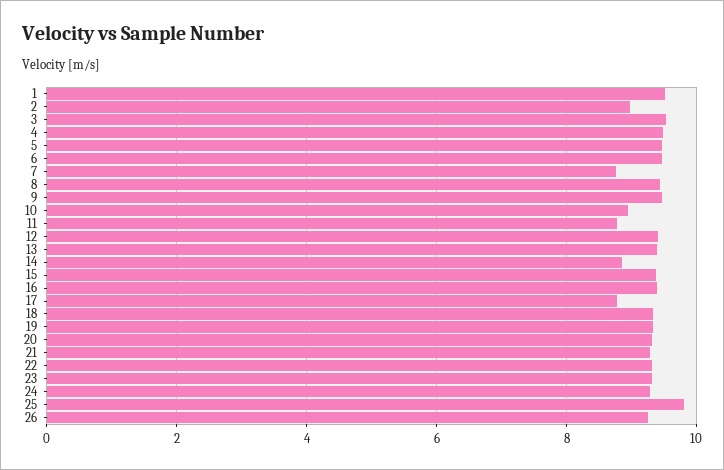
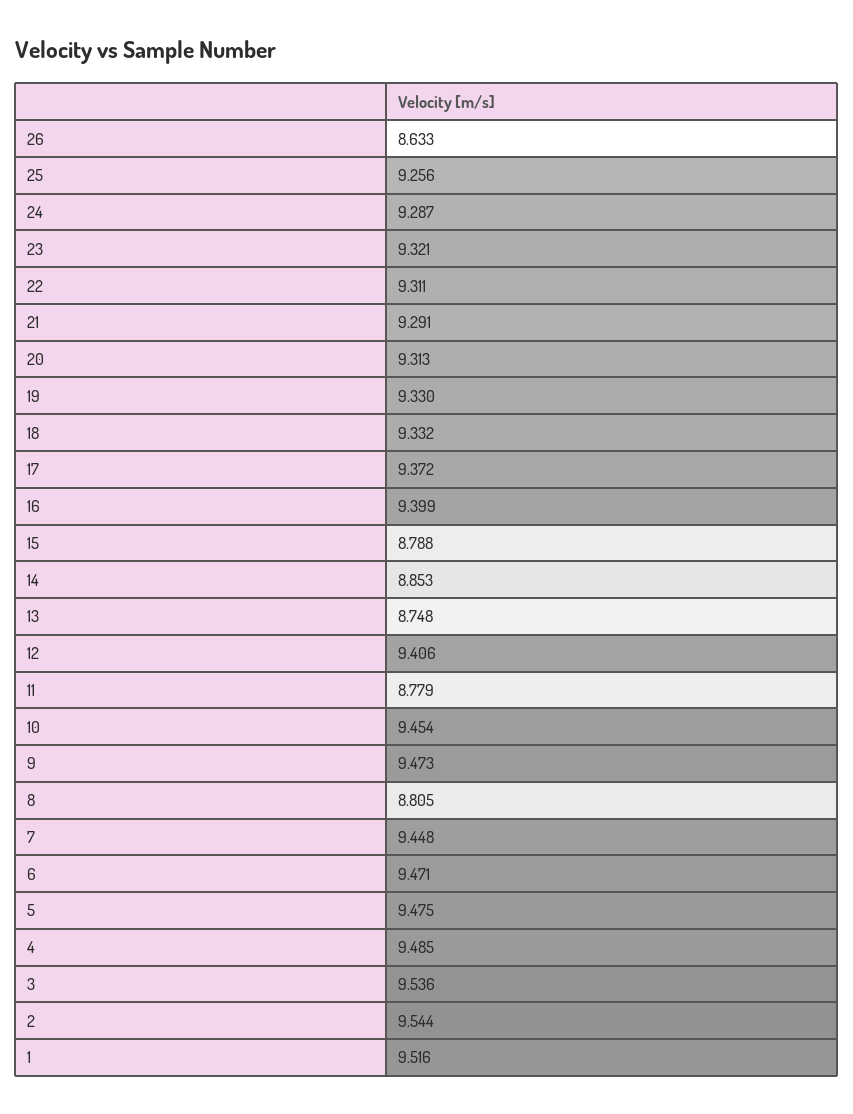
2: 9 -> 9.544
7: 8.8 -> 9.448
8: 9.4 -> 8.805
10: 9 -> 9.454
13: 9.4 -> 8.748
15: 9.4 -> 8.788
17: 8.8 -> 9.372
25: 9.8 -> 9.256
26: 9.2 -> 8.633

